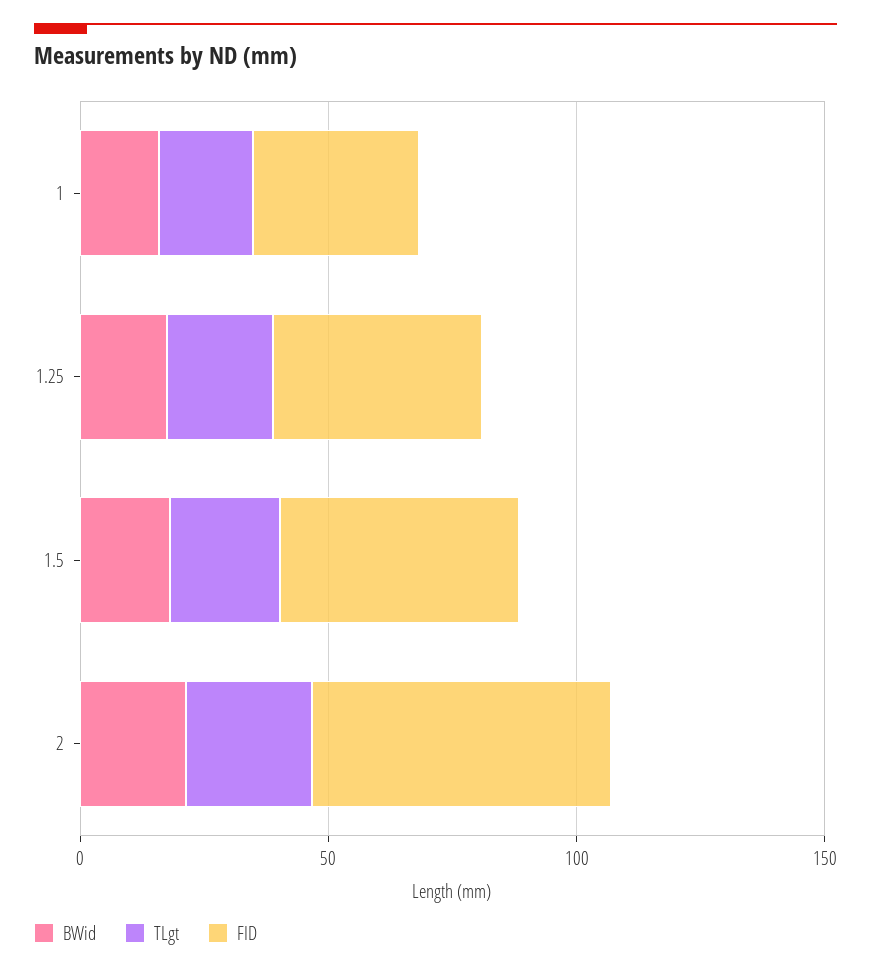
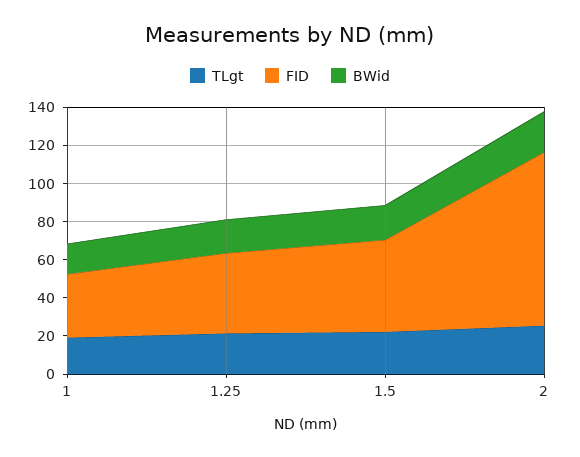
FID, 2: 60 -> 90

